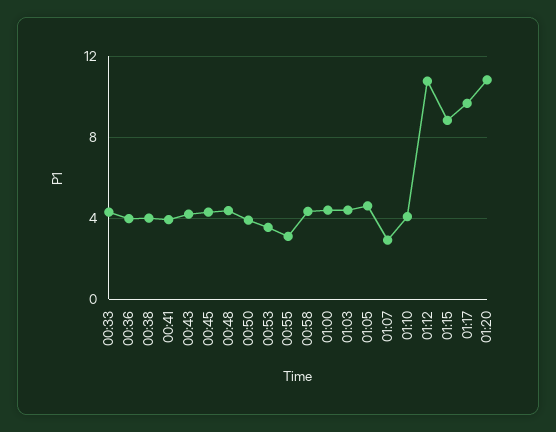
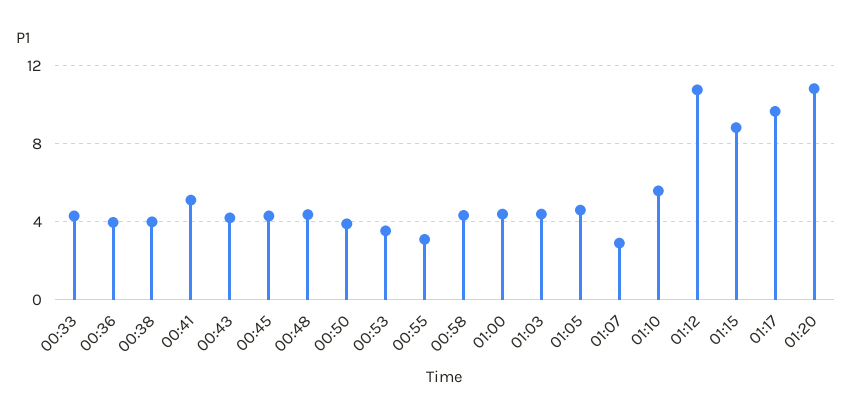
00:41: 4 -> 5
01:10: 4 -> 5.5

